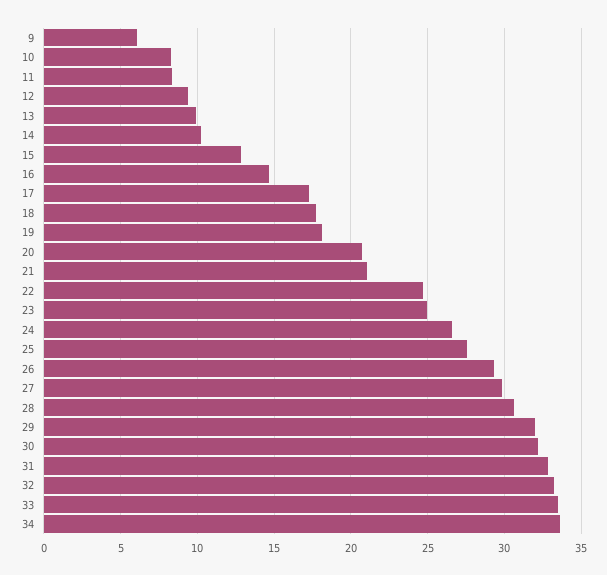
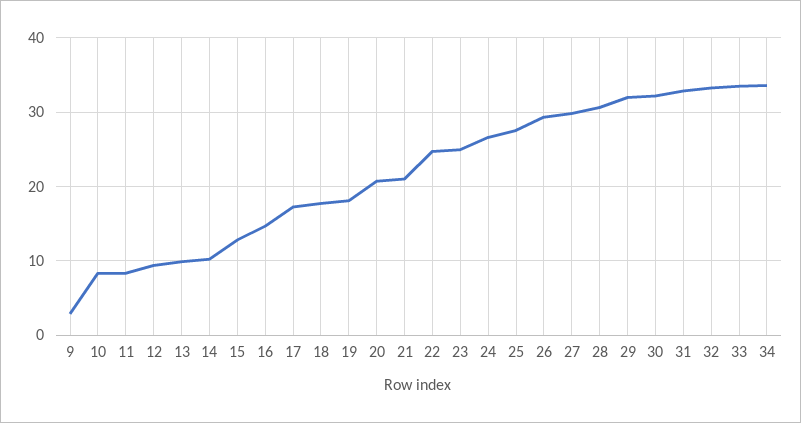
9: 6 -> 3

